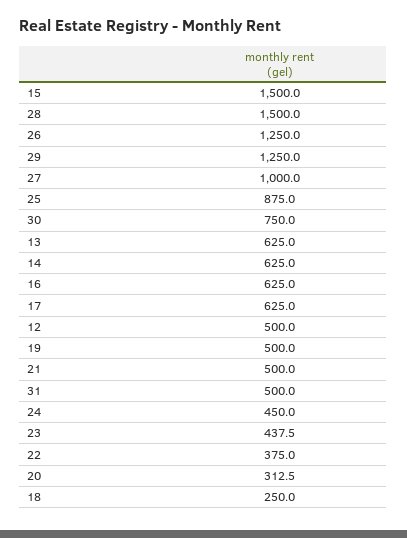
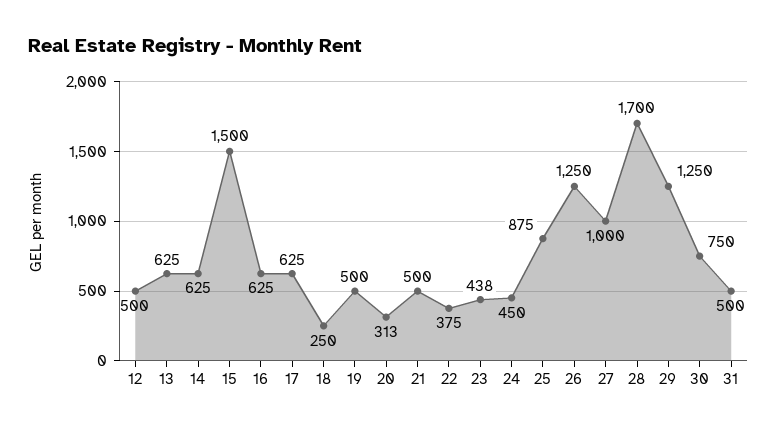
28: 1500 -> 1700

